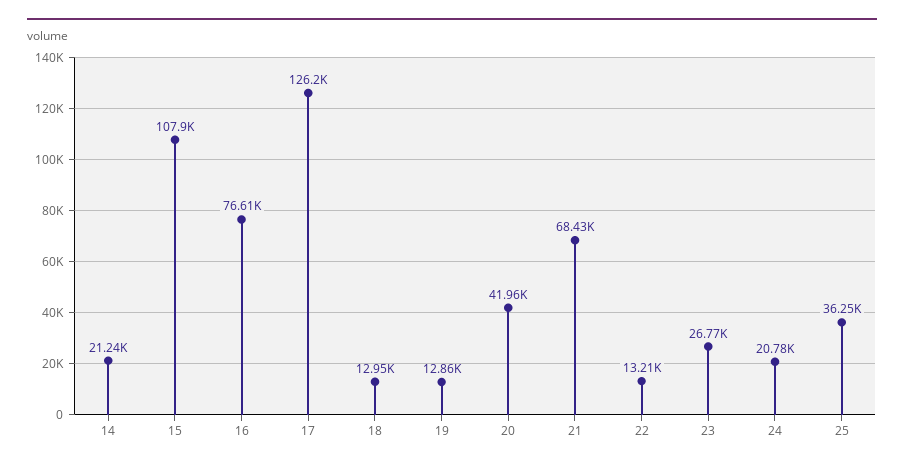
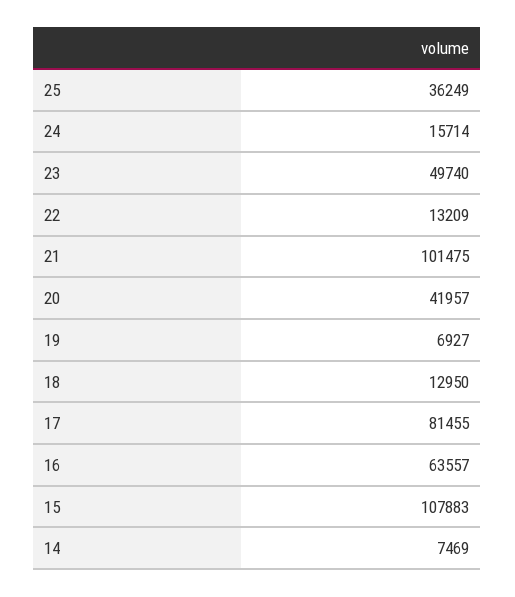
14: 21240 -> 7469
16: 76610 -> 63557
17: 126200 -> 81455
19: 12860 -> 6927
21: 68430 -> 101475
23: 26770 -> 49740
24: 20780 -> 15714

